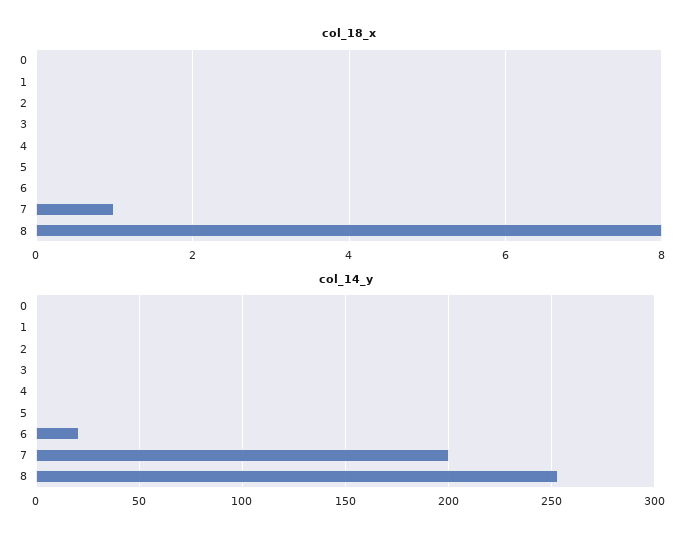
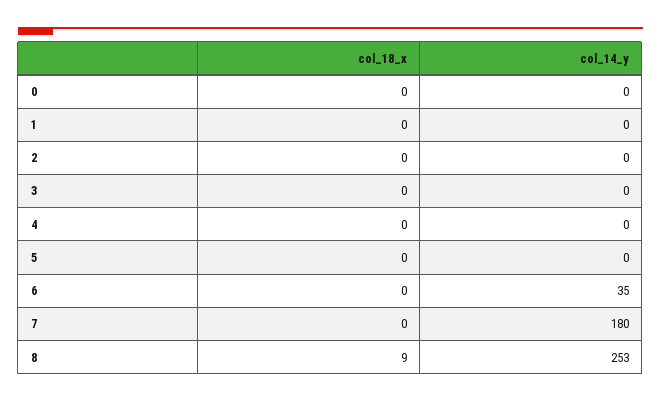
col_18_x, 7: 1 -> 0
col_18_x, 8: 8 -> 9
col_14_y, 6: 20 -> 35
col_14_y, 7: 200 -> 180

